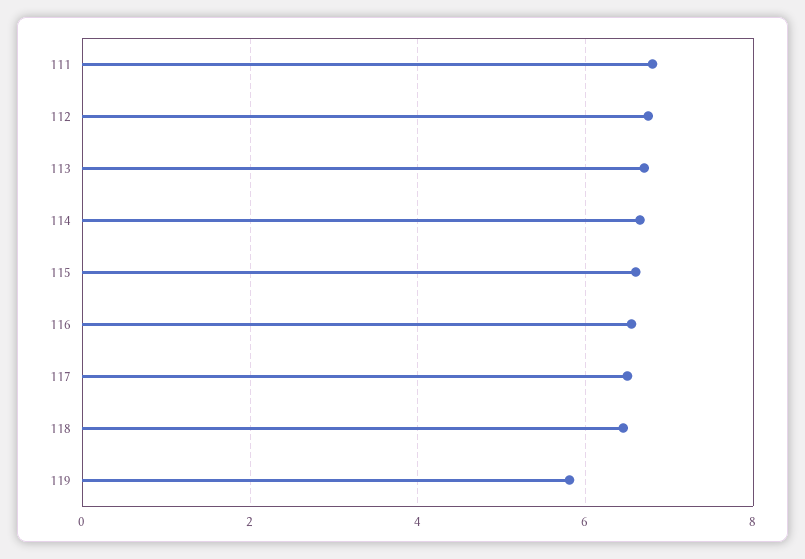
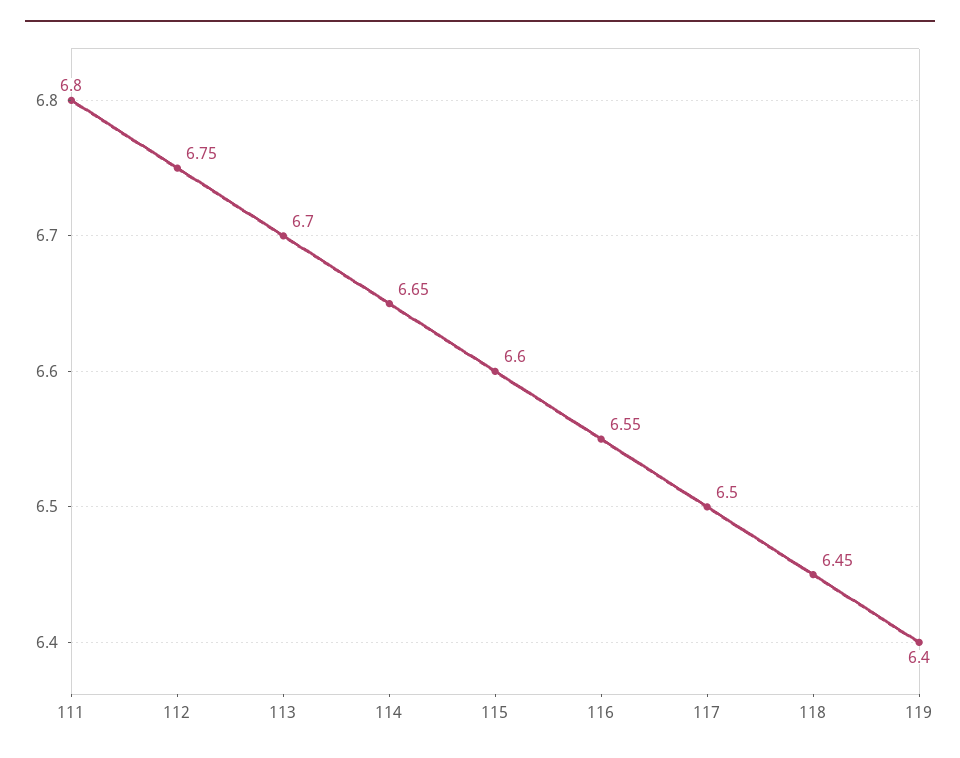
119: 5.8 -> 6.4

